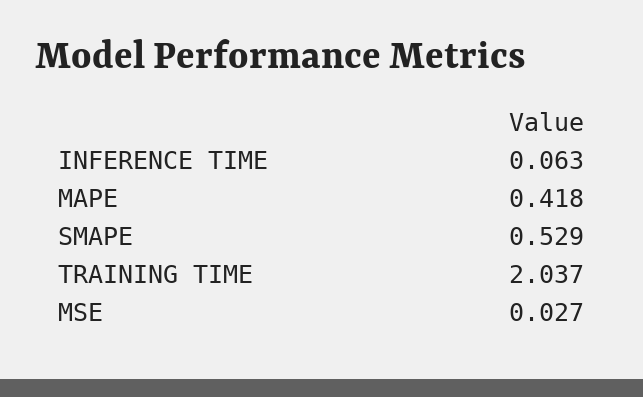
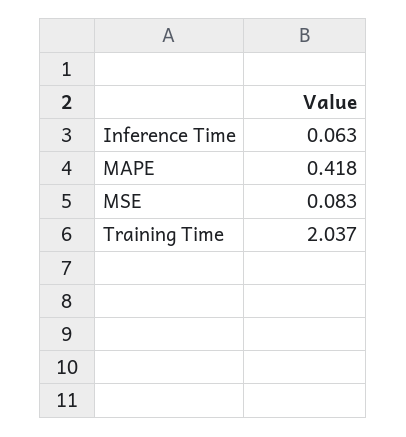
SMAPE: 0.529 -> none
MSE: 0.027 -> 0.083

